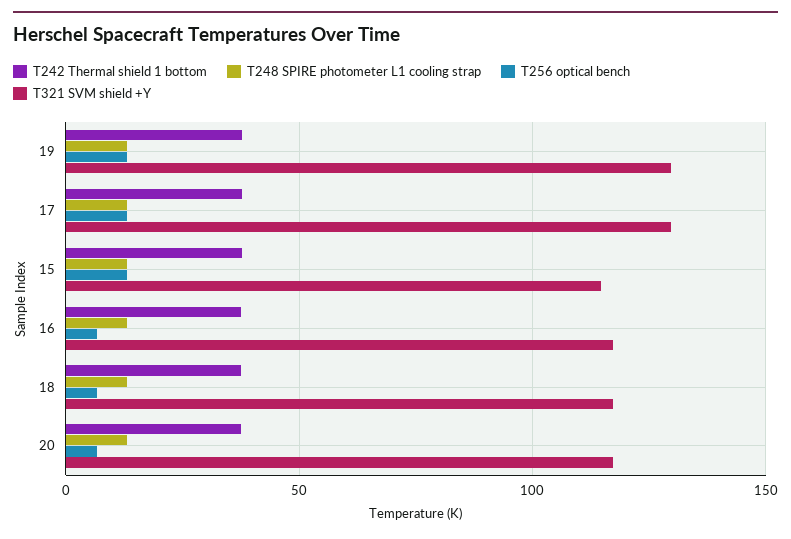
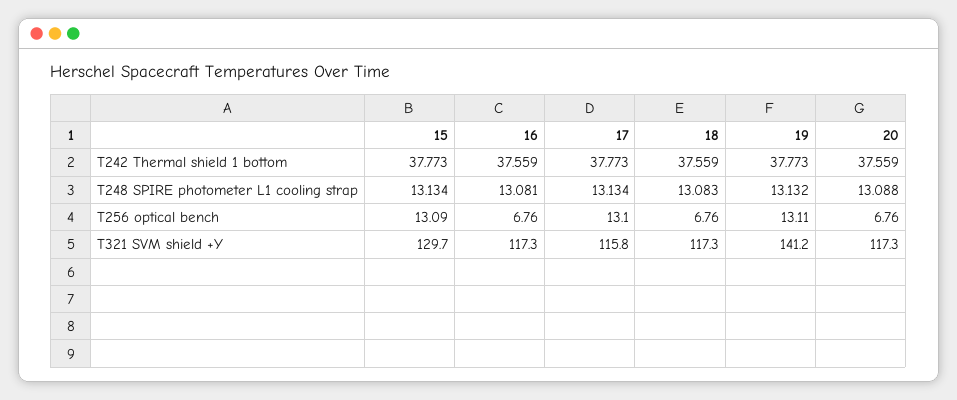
T321 SVM shield +Y, 19: 130 -> 141.2
T321 SVM shield +Y, 17: 130 -> 115.8
T321 SVM shield +Y, 15: 115 -> 129.7

